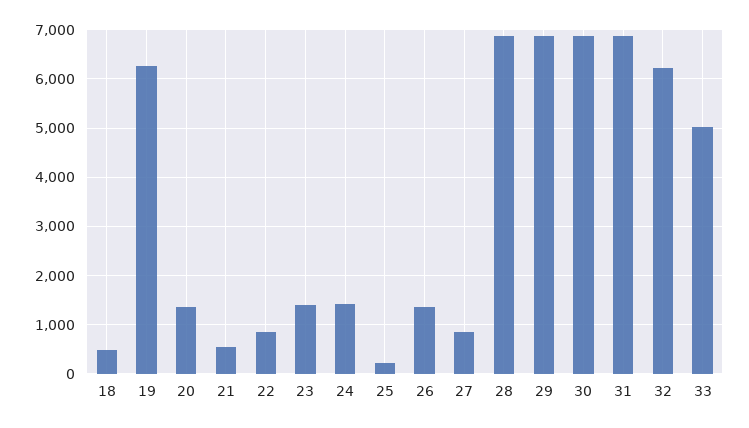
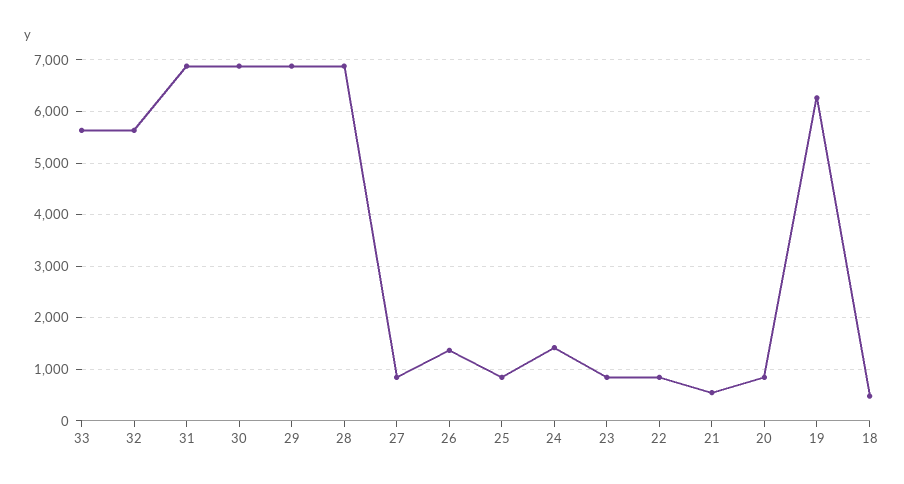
20: 1400 -> 800
23: 1400 -> 800
25: 200 -> 800
32: 6200 -> 5600
33: 5000 -> 5600

